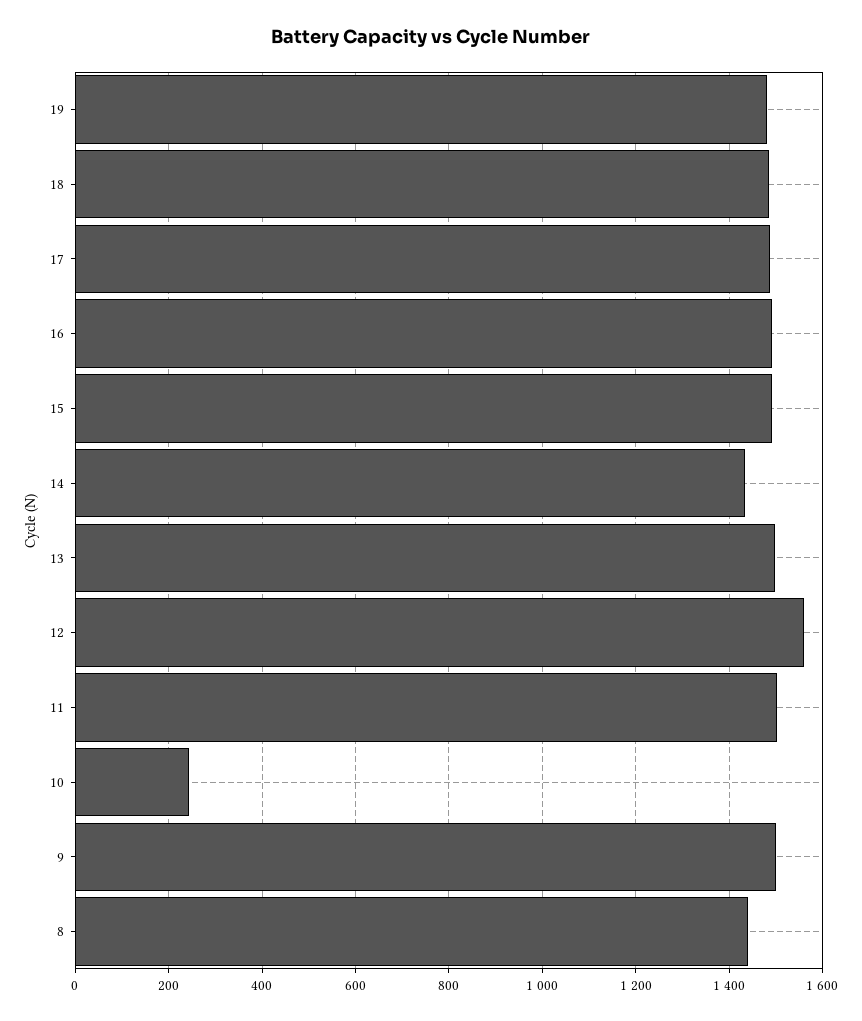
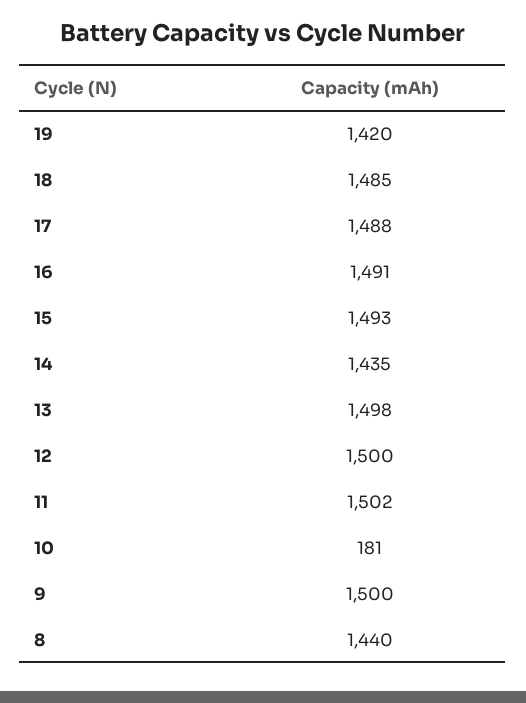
19: 1480 -> 1420
12: 1560 -> 1500
10: 240 -> 181

